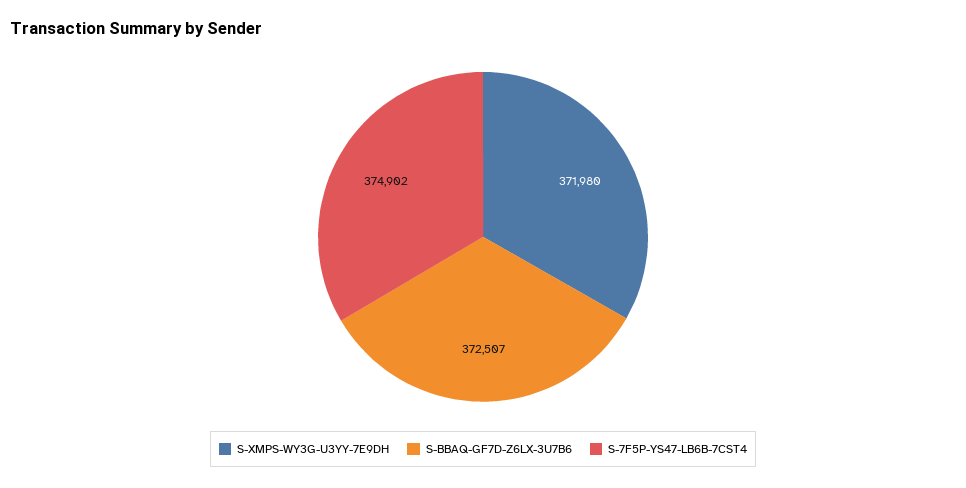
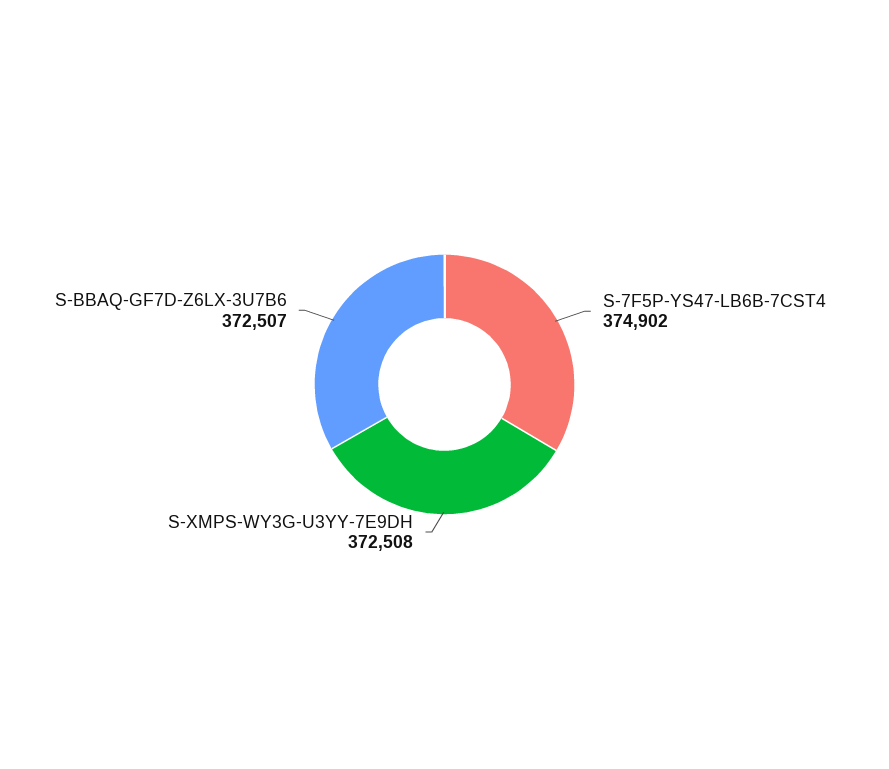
S-XMPS-WY3G-U3YY-7E9DH: 371980 -> 372508

